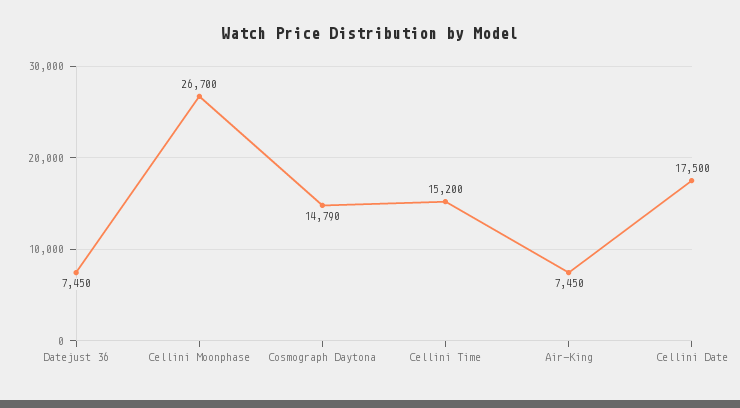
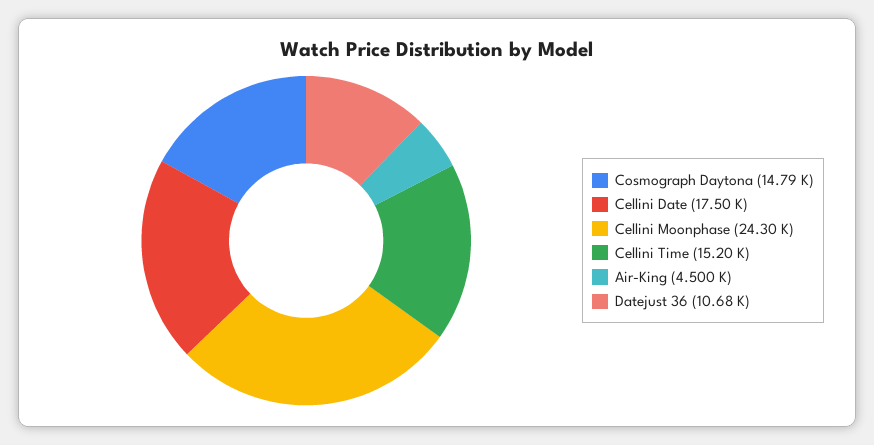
Datejust 36: 7450 -> 10680
Cellini Moonphase: 26700 -> 24300
Air-King: 7450 -> 4500

